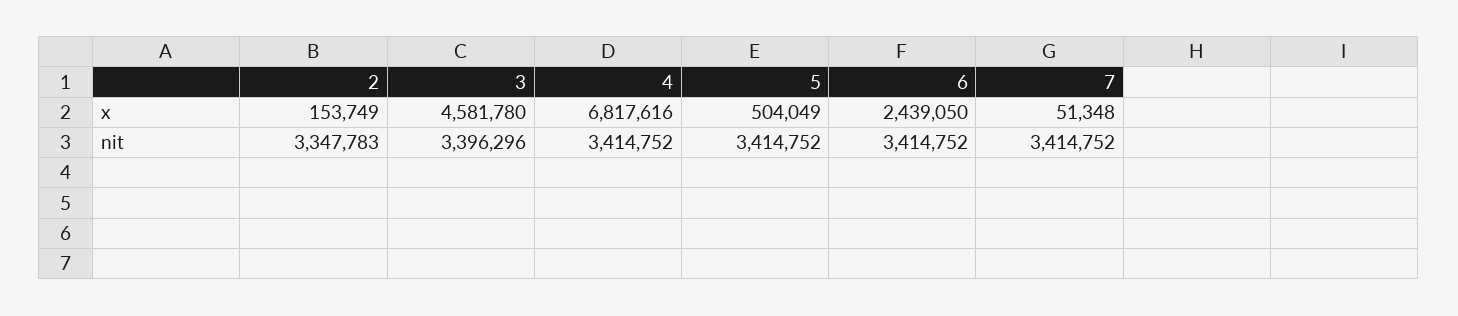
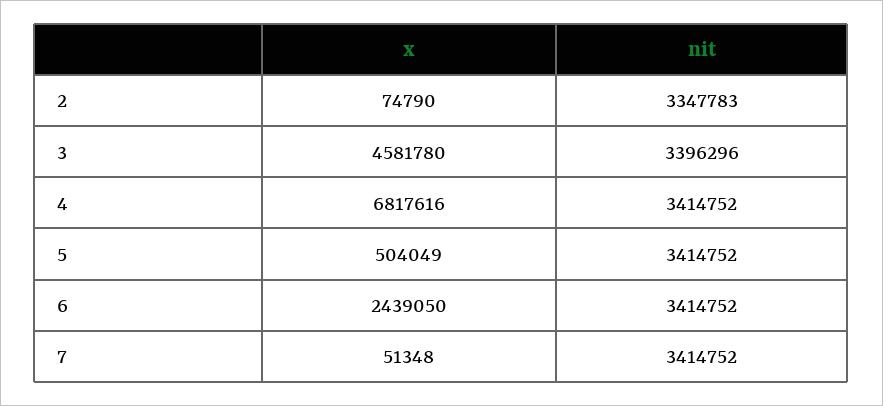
2, x: 153749 -> 74790

